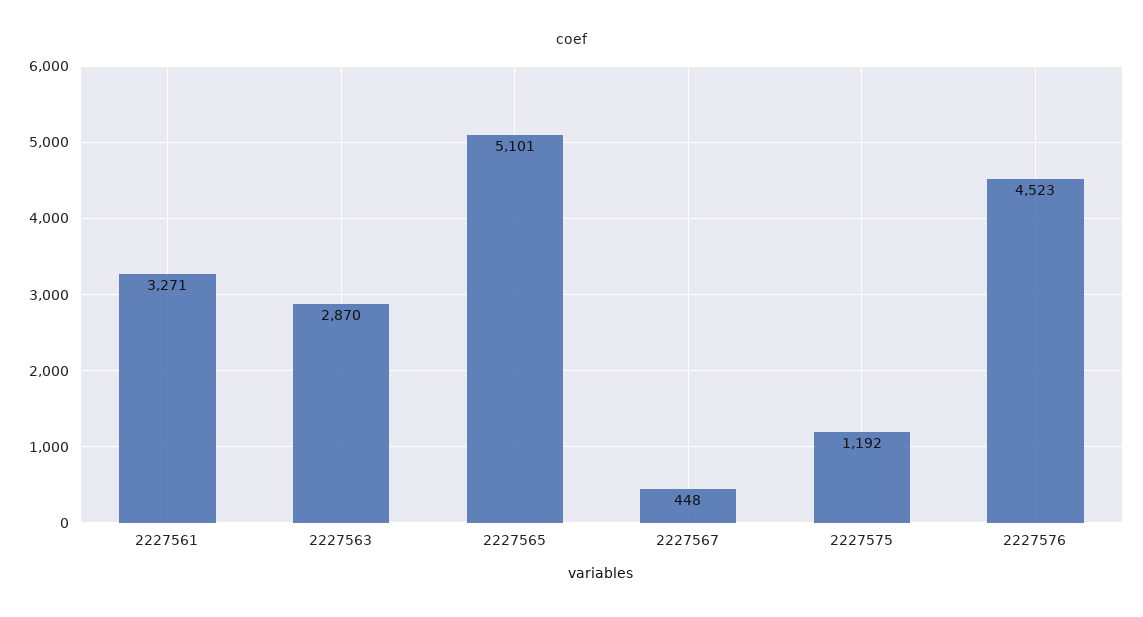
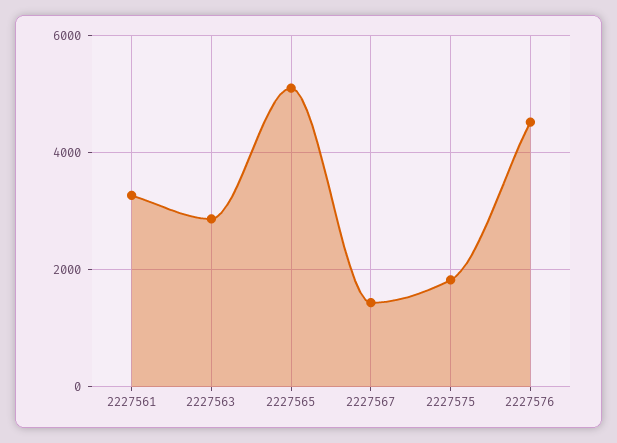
2227567: 448 -> 1400
2227575: 1192 -> 1800

